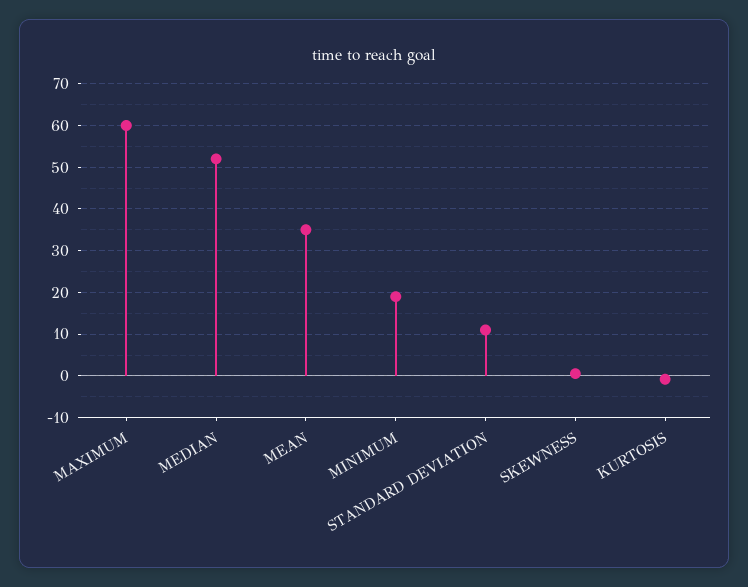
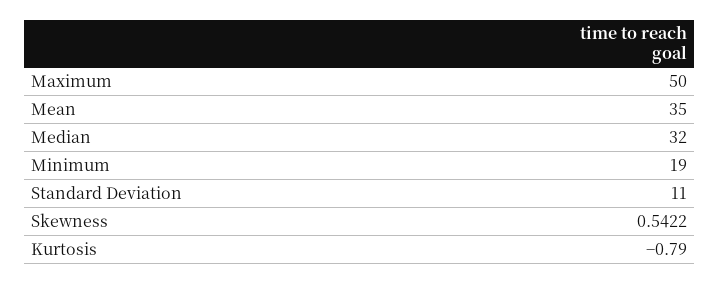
MAXIMUM: 60 -> 50
MEDIAN: 52 -> 32

